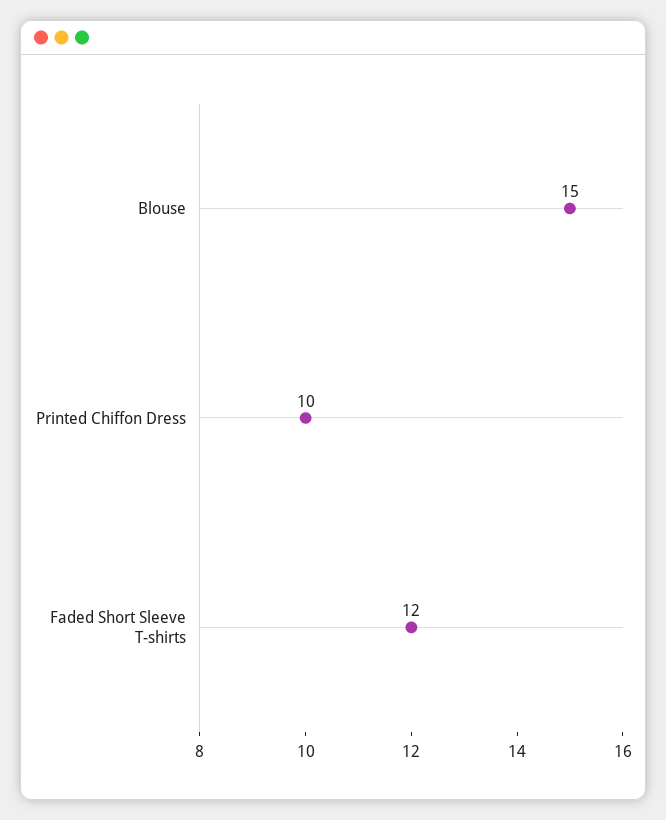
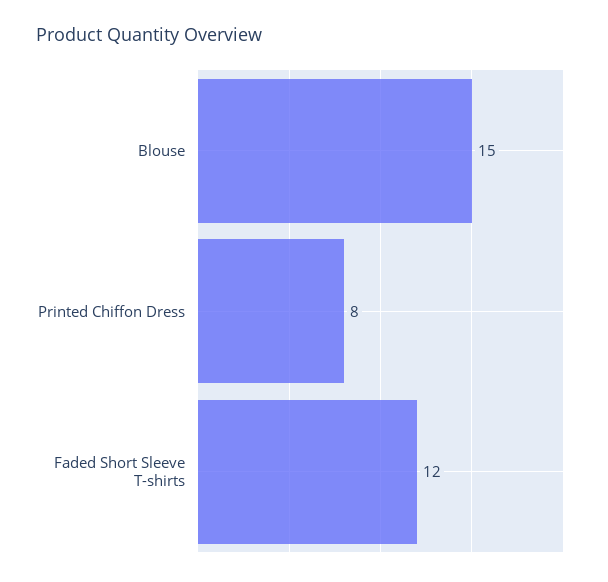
Printed Chiffon Dress: 10 -> 8

